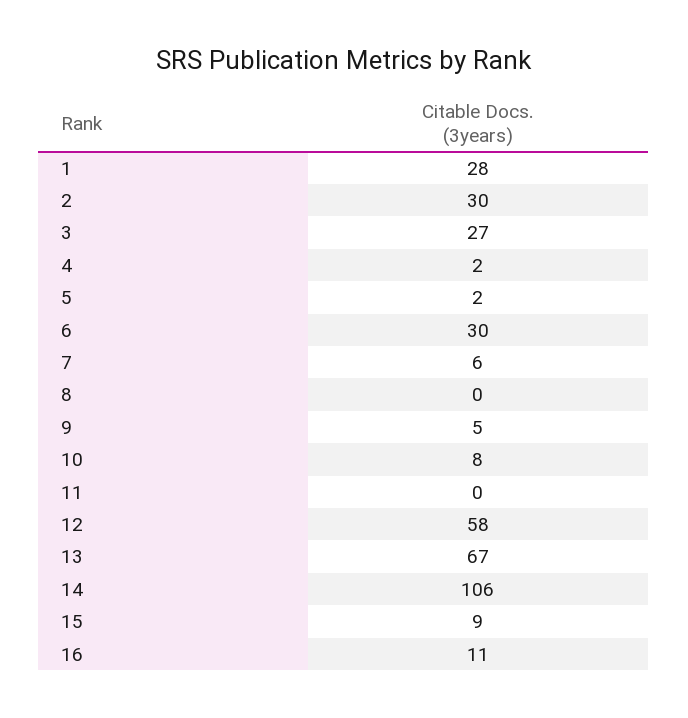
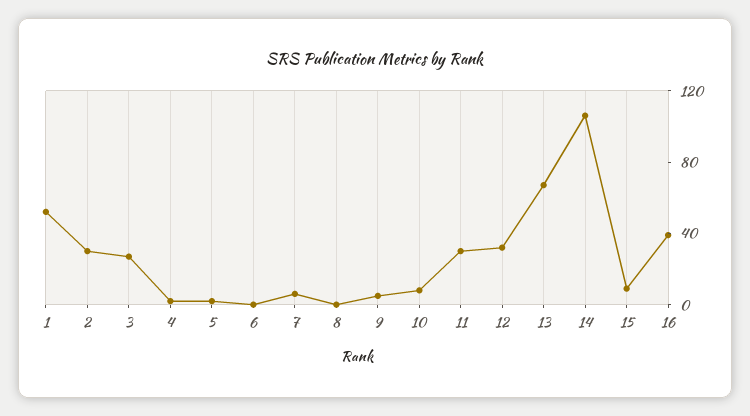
1: 28 -> 50
6: 30 -> 0
11: 0 -> 30
12: 58 -> 30
16: 11 -> 40

